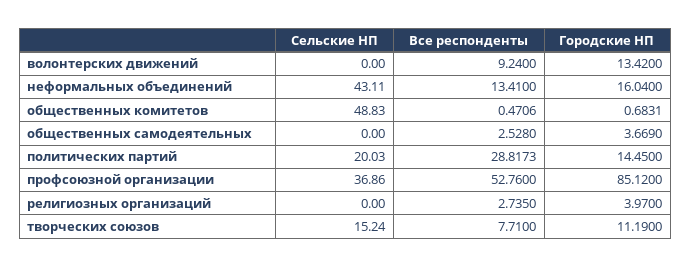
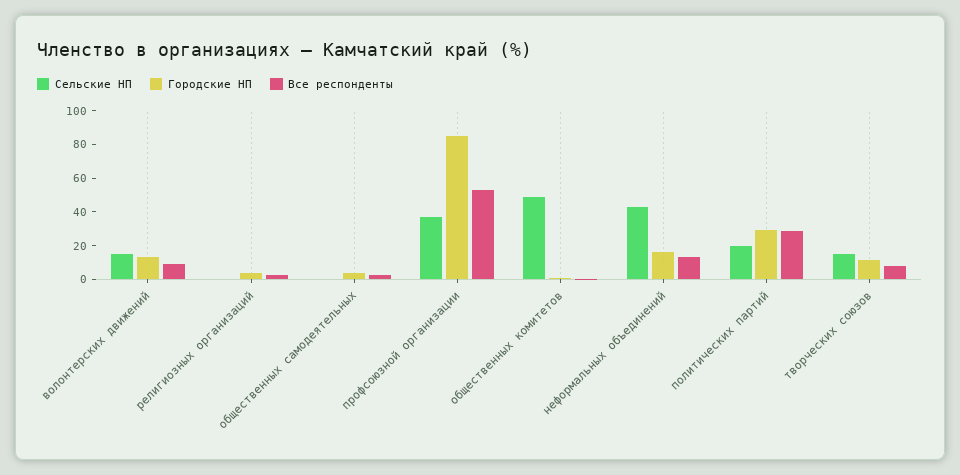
Сельские НП, волонтерских движений: 0 -> 15
Городские НП, политических партий: 14.45 -> 30

